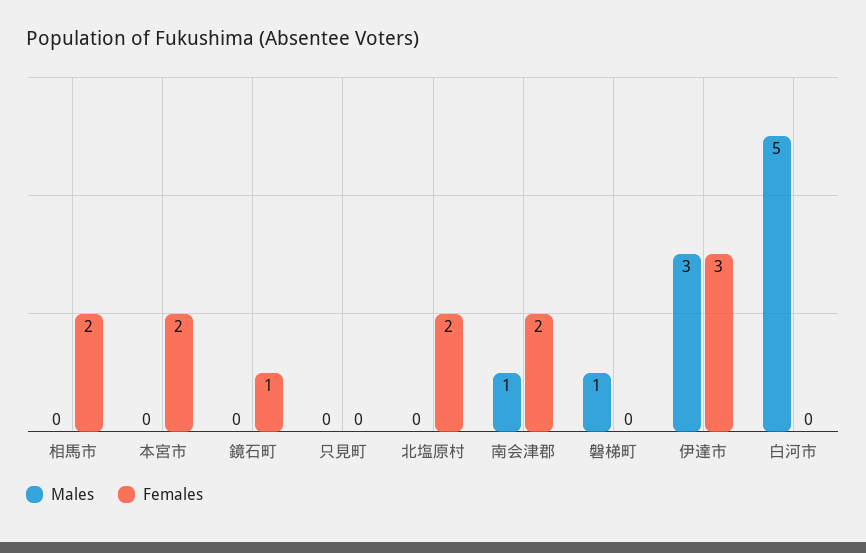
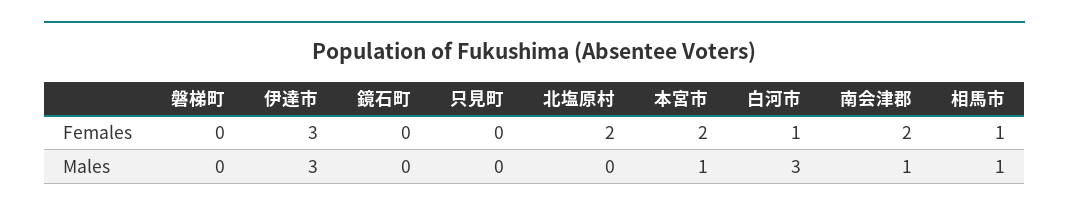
Males, 相馬市: 0 -> 1
Females, 相馬市: 2 -> 1
Males, 本宮市: 0 -> 1
Females, 鏡石町: 1 -> 0
Males, 磐梯町: 1 -> 0
Males, 白河市: 5 -> 3
Females, 白河市: 0 -> 1

